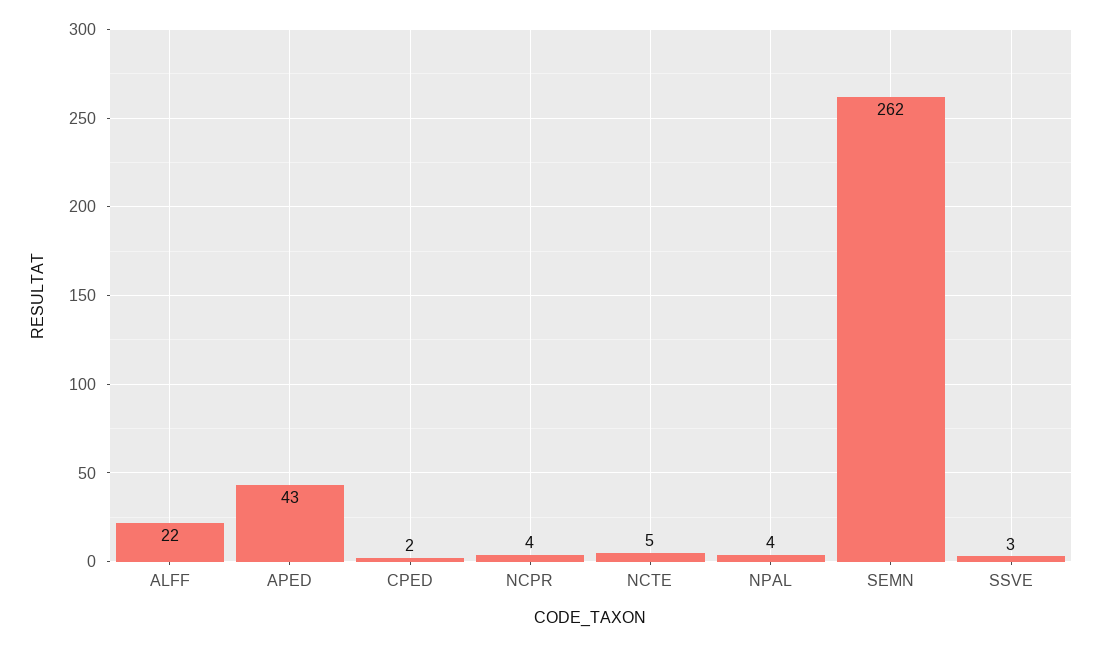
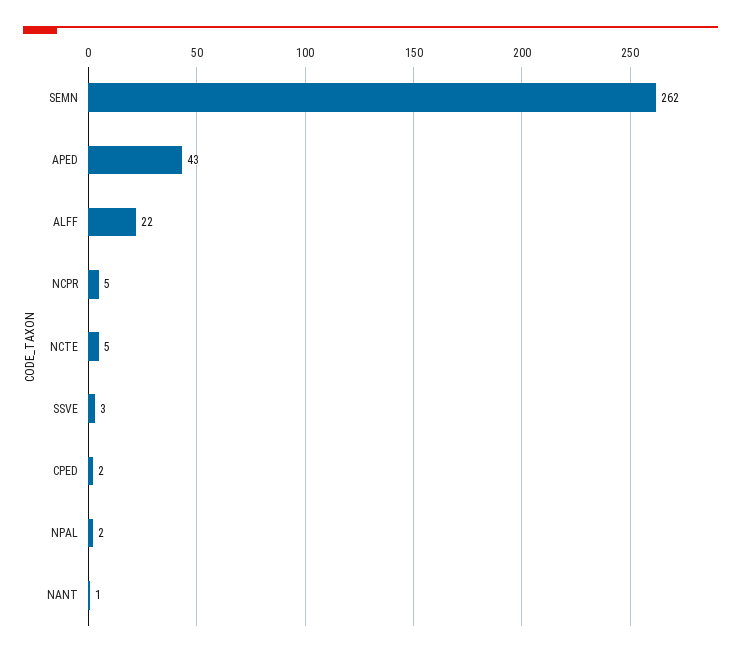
NCPR: 4 -> 5
NPAL: 4 -> 2
NANT: none -> 1

